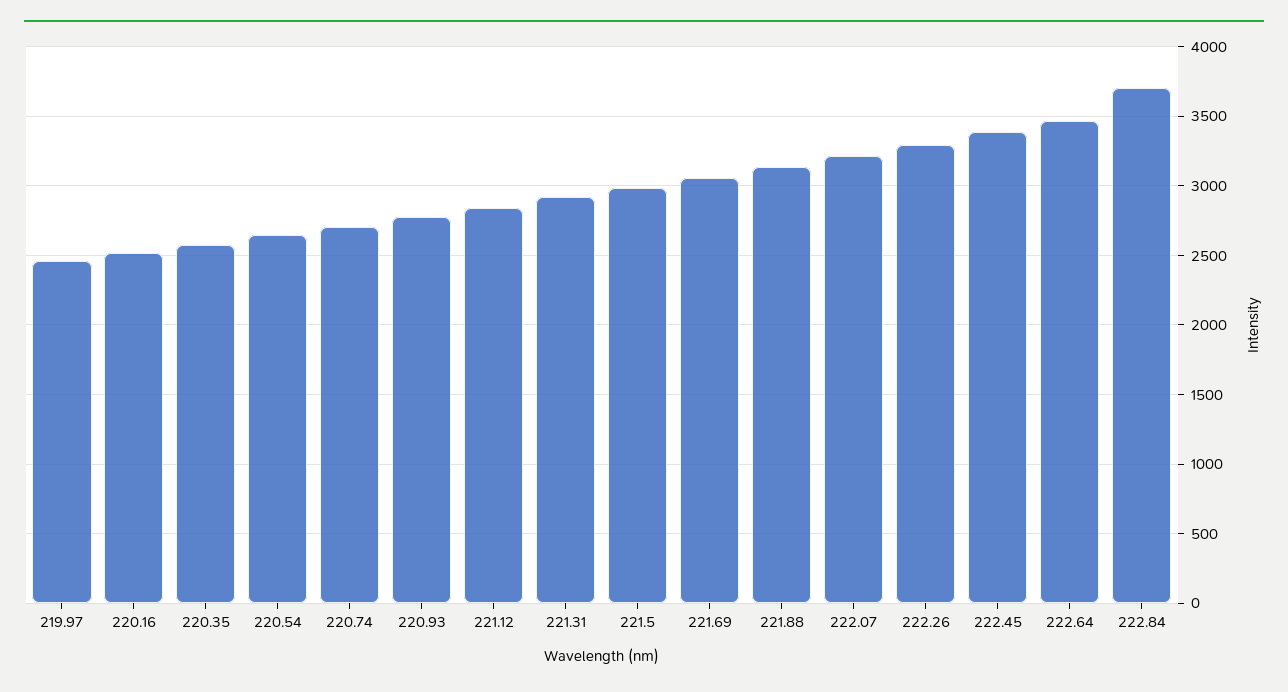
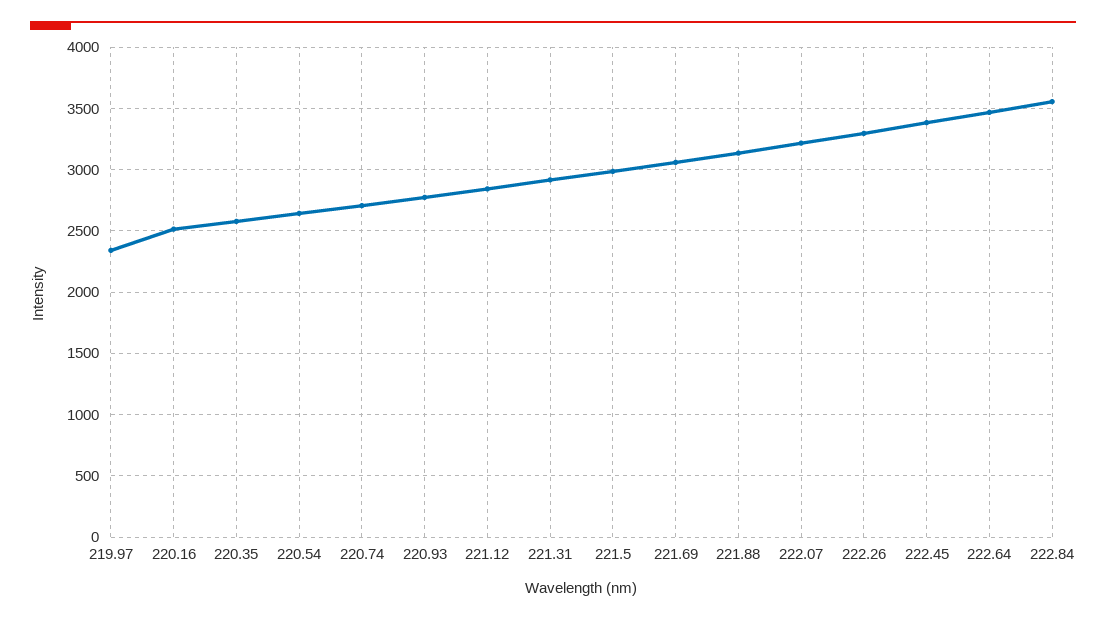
219.97: 2450 -> 2350
222.84: 3700 -> 3550

